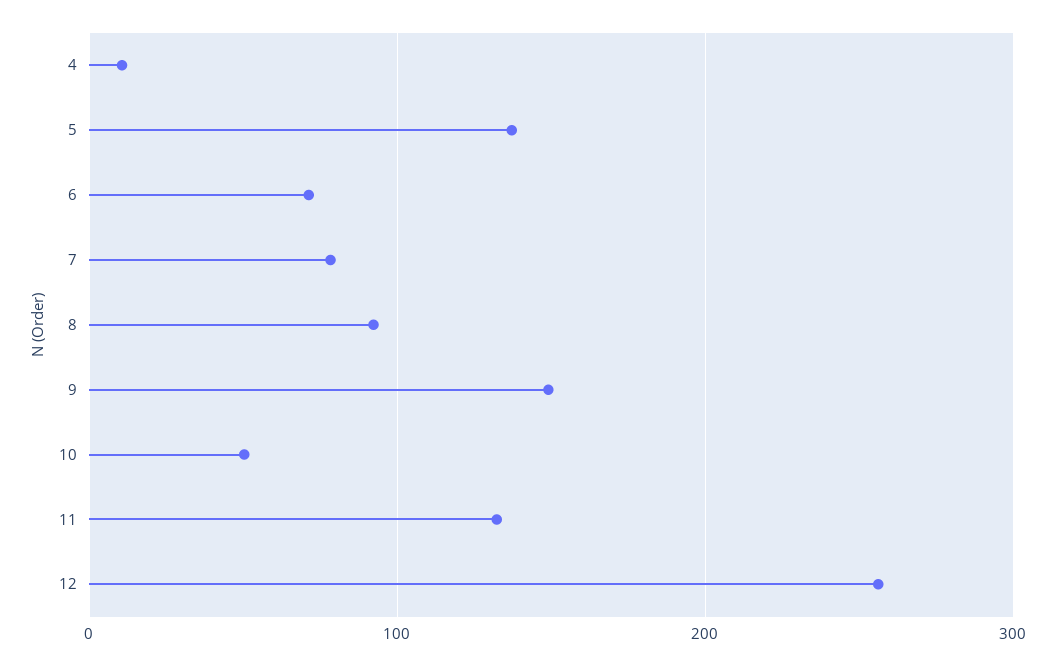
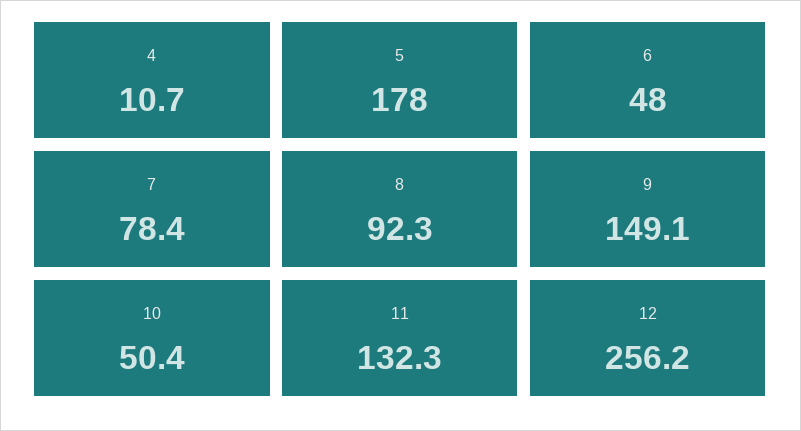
5: 140 -> 178
6: 70 -> 48

